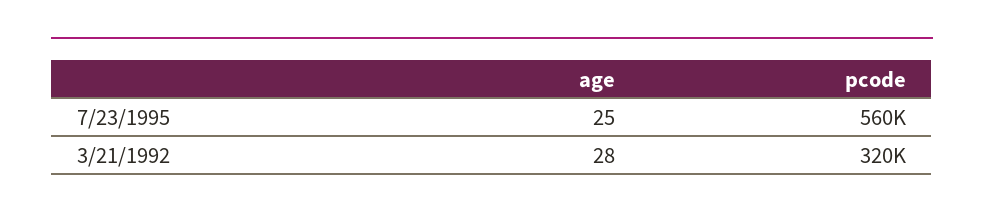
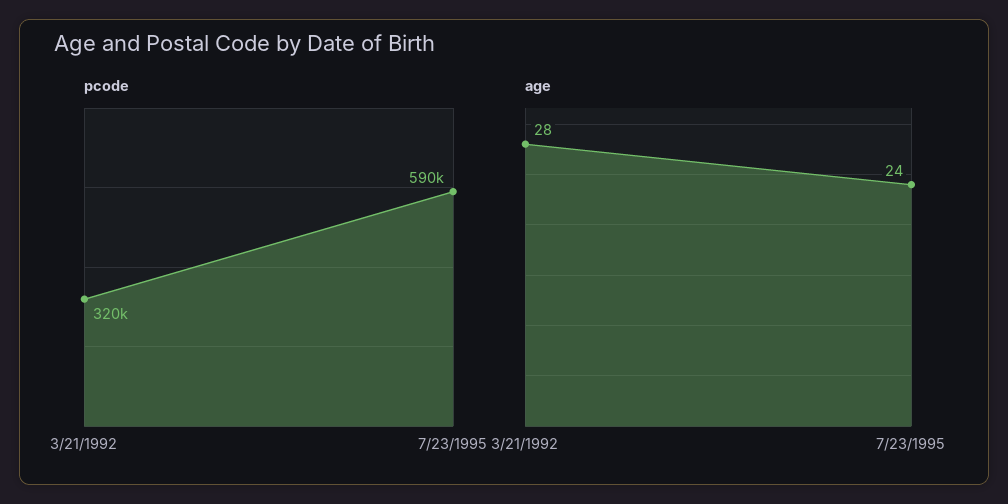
age, 7/23/1995: 25 -> 24
pcode, 7/23/1995: 560000 -> 590000

